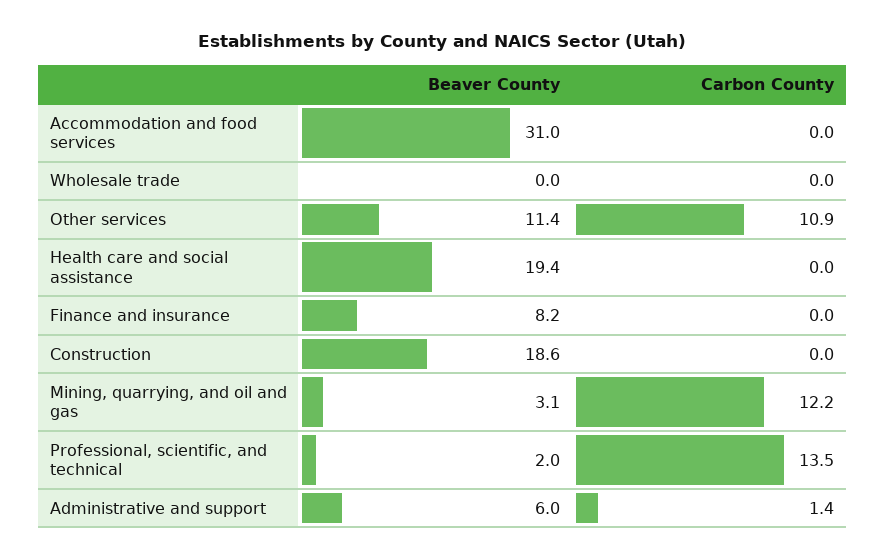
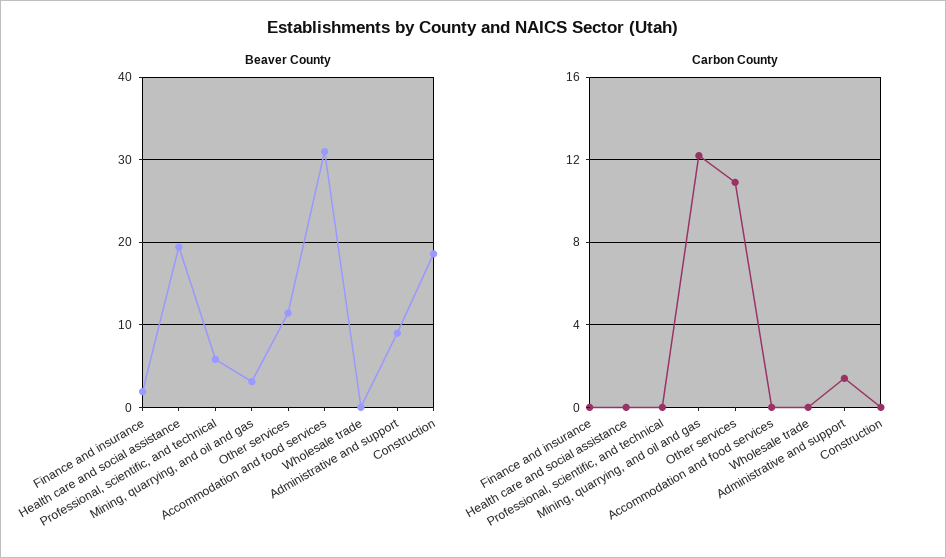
Beaver County, Finance and insurance: 8.2 -> 2
Beaver County, Professional, scientific, and technical: 2 -> 6
Carbon County, Professional, scientific, and technical: 13.5 -> 0
Beaver County, Administrative and support: 6 -> 9

